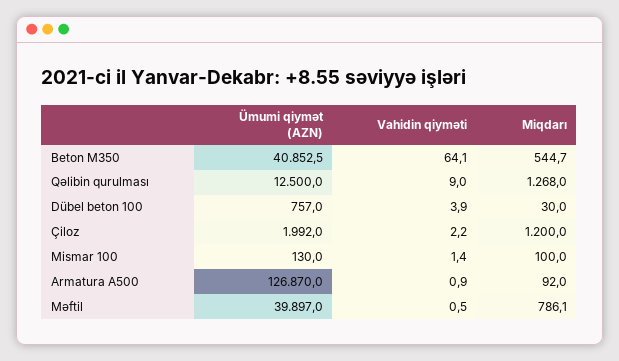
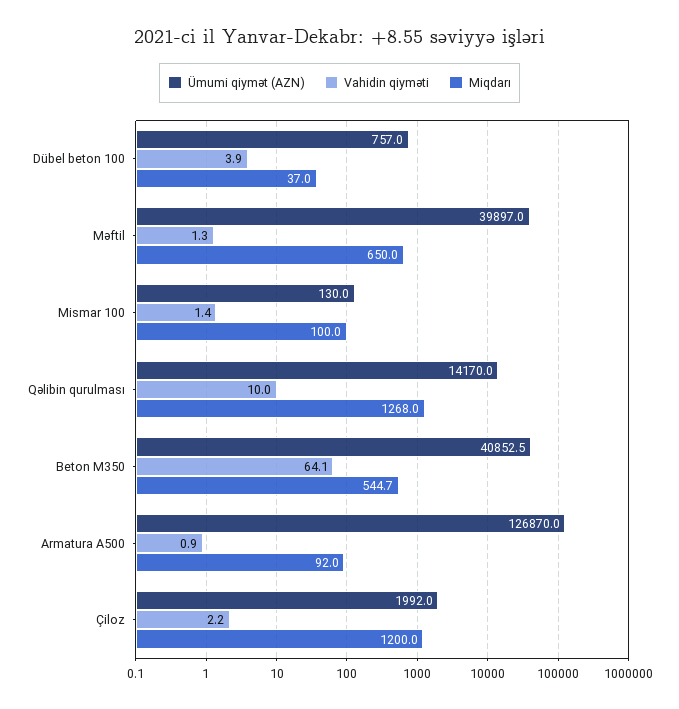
Ümumi qiymət (AZN), Qəlibin qurulması: 12500 -> 14170
Vahidin qiyməti, Qəlibin qurulması: 9 -> 10
Miqdarı, Dübel beton 100: 30 -> 37
Vahidin qiyməti, Məftil: 0.5 -> 1.3
Miqdarı, Məftil: 786.1 -> 650

